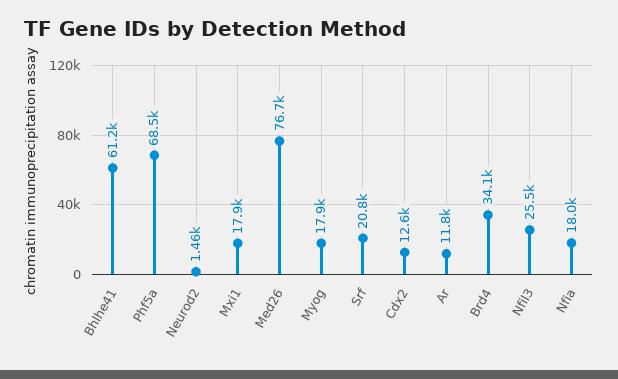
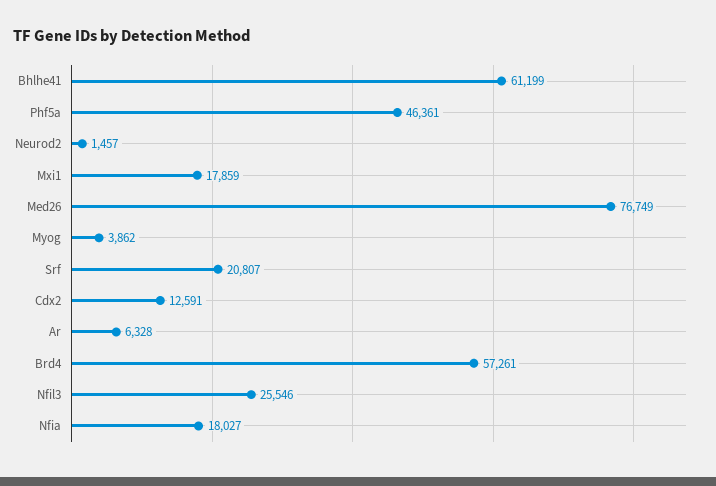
Phf5a: 68500 -> 46361
Myog: 17900 -> 3862
Ar: 11800 -> 6328
Brd4: 34100 -> 57261

